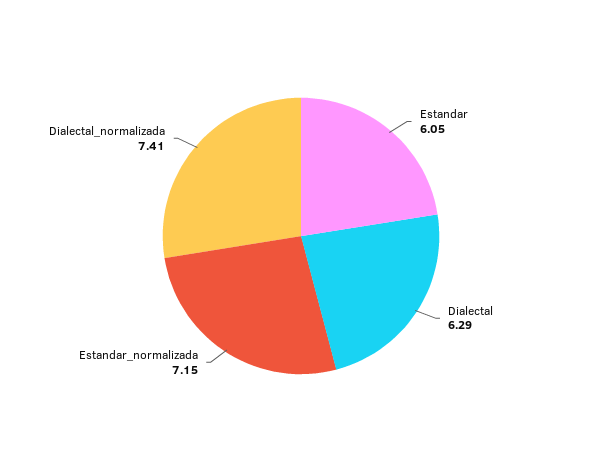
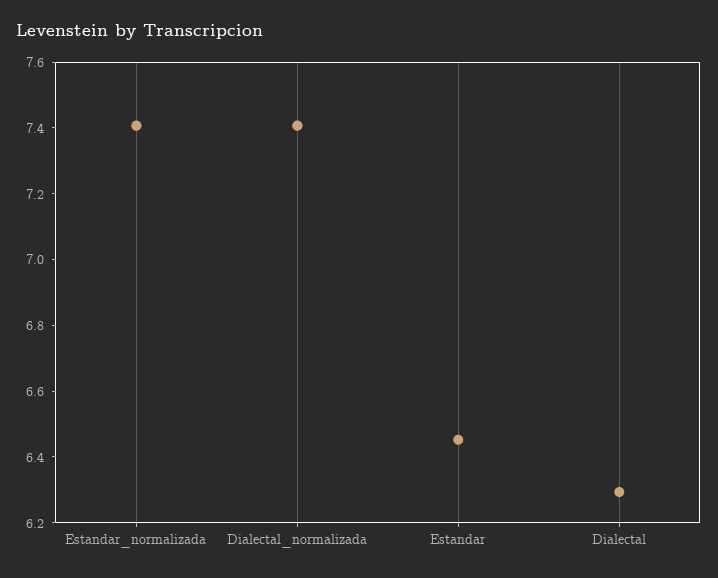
Estandar: 6.05 -> 6.45
Estandar_normalizada: 7.15 -> 7.4

